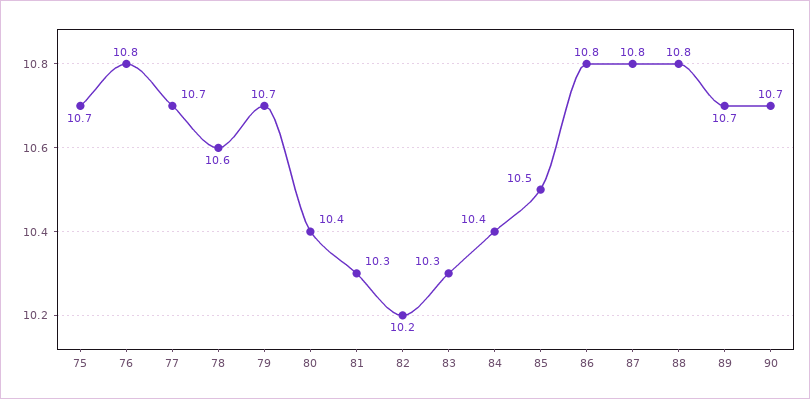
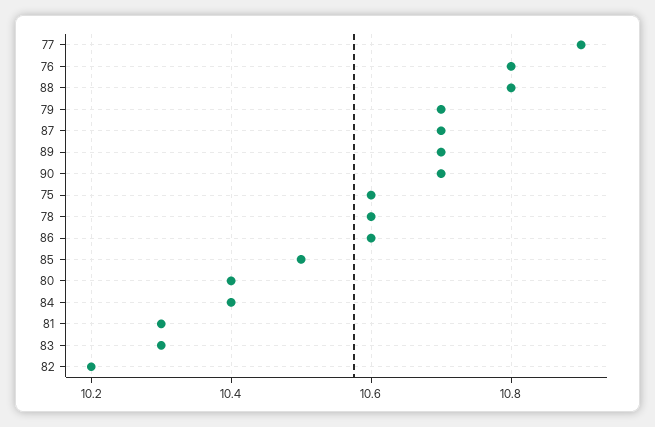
75: 10.7 -> 10.6
77: 10.7 -> 10.9
86: 10.8 -> 10.6
87: 10.8 -> 10.7

